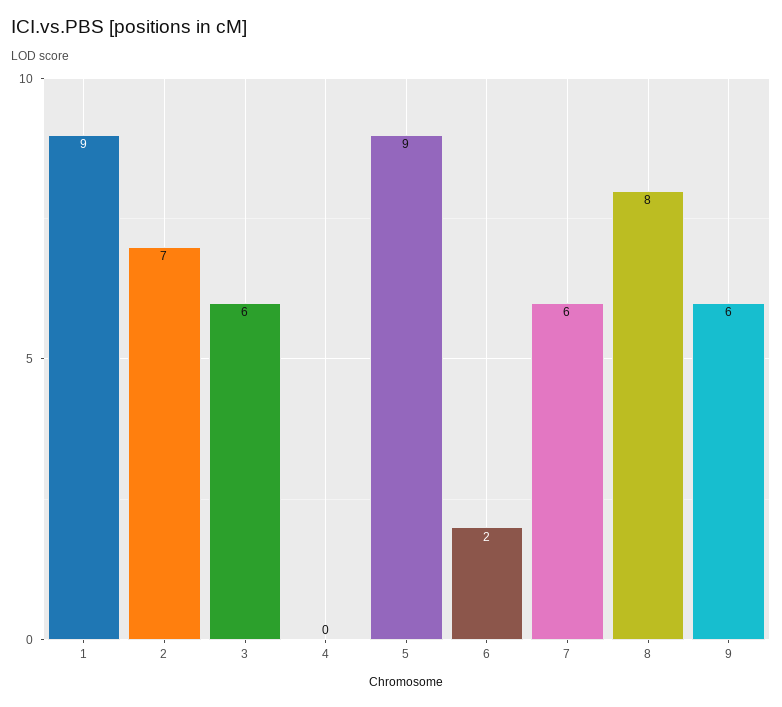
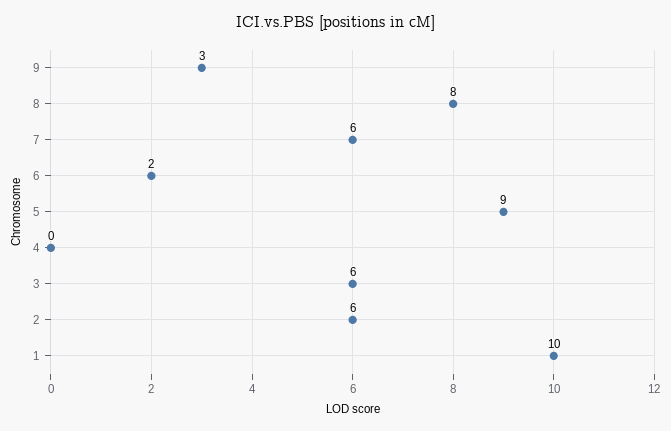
1: 9 -> 10
2: 7 -> 6
9: 6 -> 3

